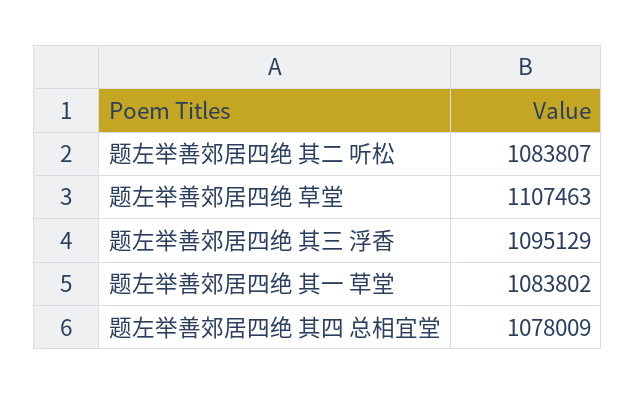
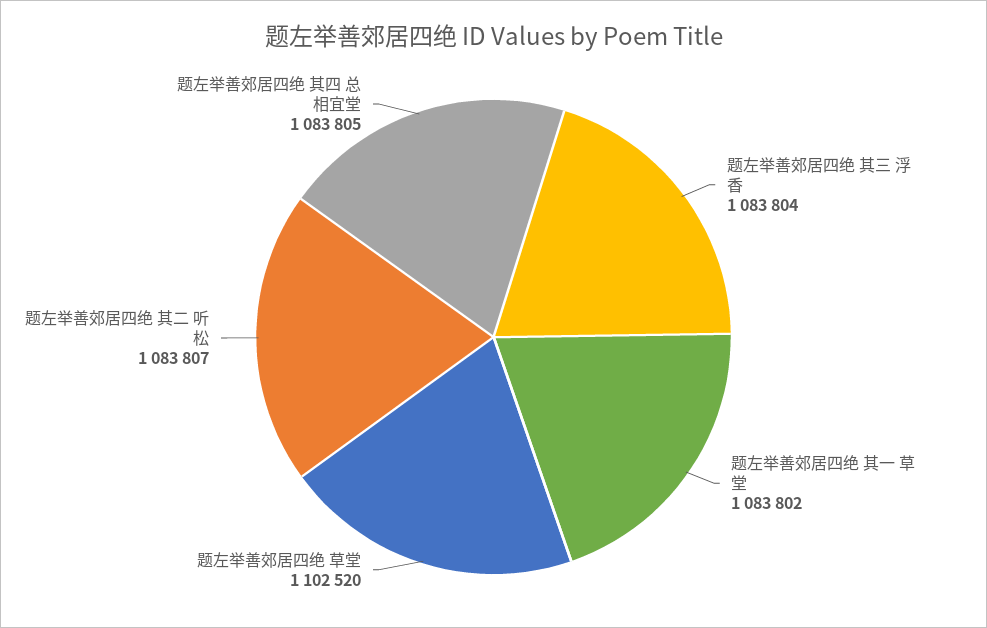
题左举善郊居四绝 草堂: 1107463 -> 1102520
题左举善郊居四绝 其三 浮香: 1095129 -> 1083804
题左举善郊居四绝 其四 总相宜堂: 1078009 -> 1083805

